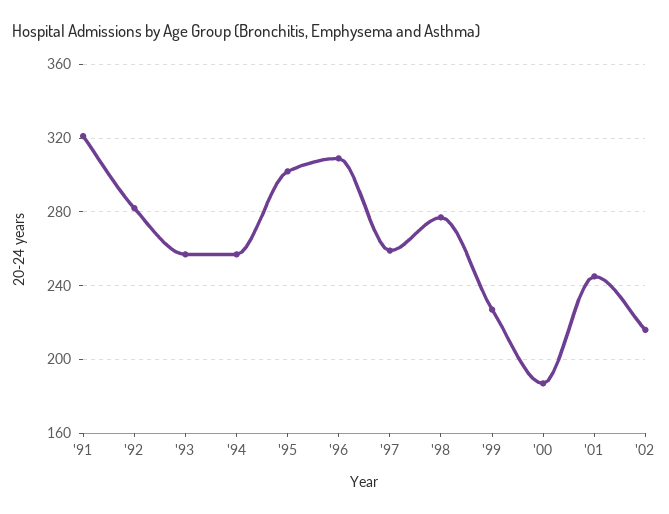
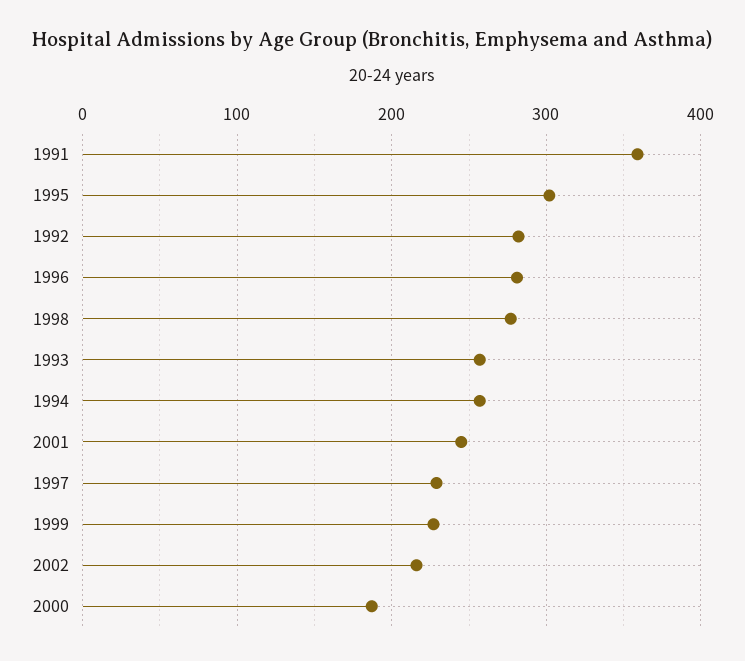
'91: 320 -> 360
'96: 310 -> 280
'97: 260 -> 230

